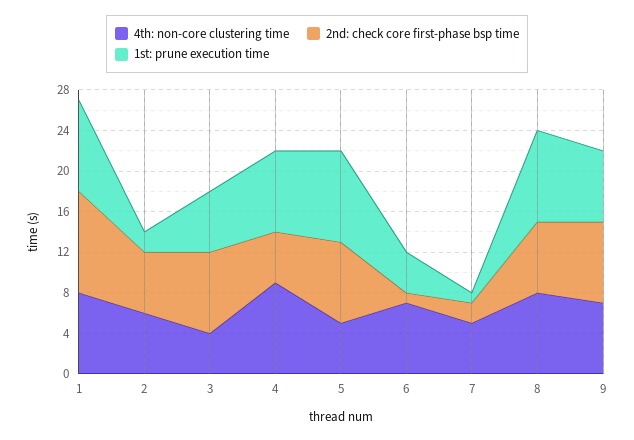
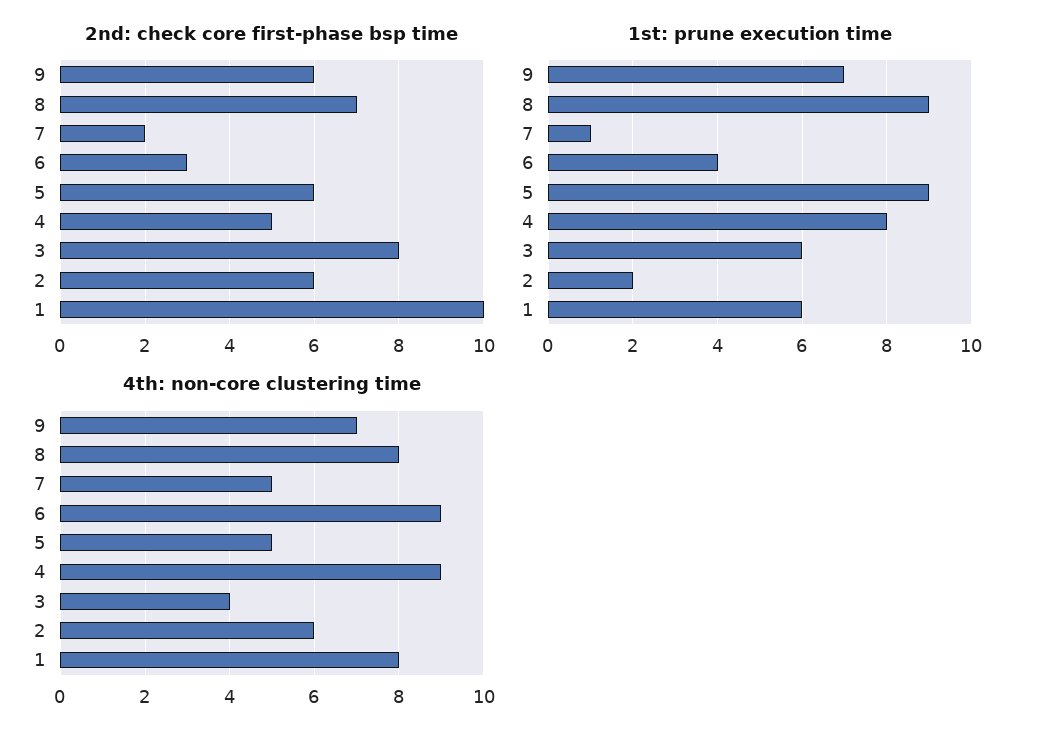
1st: prune execution time, 1: 9 -> 6
2nd: check core first-phase bsp time, 5: 8 -> 6
4th: non-core clustering time, 6: 7 -> 9
2nd: check core first-phase bsp time, 6: 1 -> 3
2nd: check core first-phase bsp time, 9: 8 -> 6

